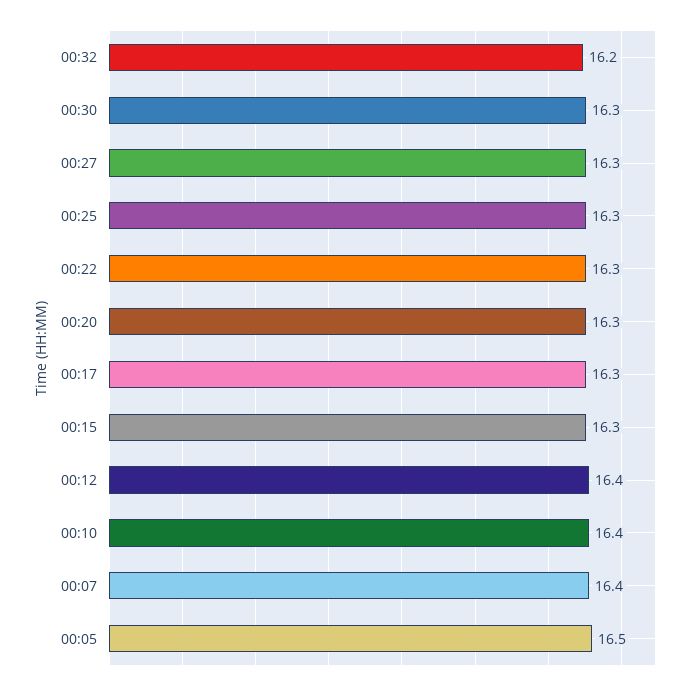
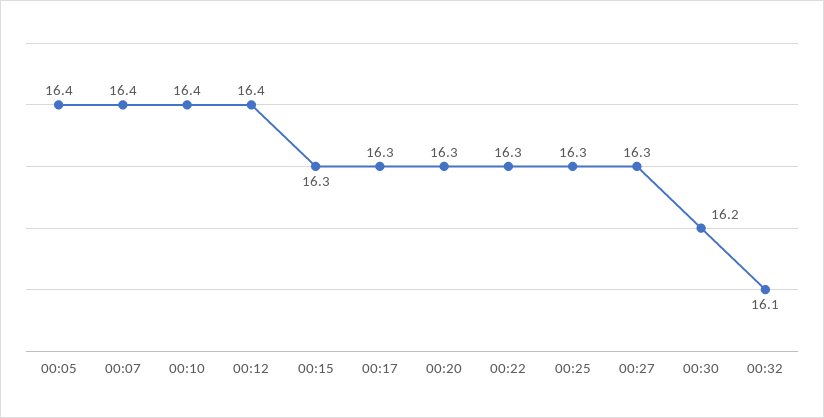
00:32: 16.2 -> 16.1
00:30: 16.3 -> 16.2
00:05: 16.5 -> 16.4

